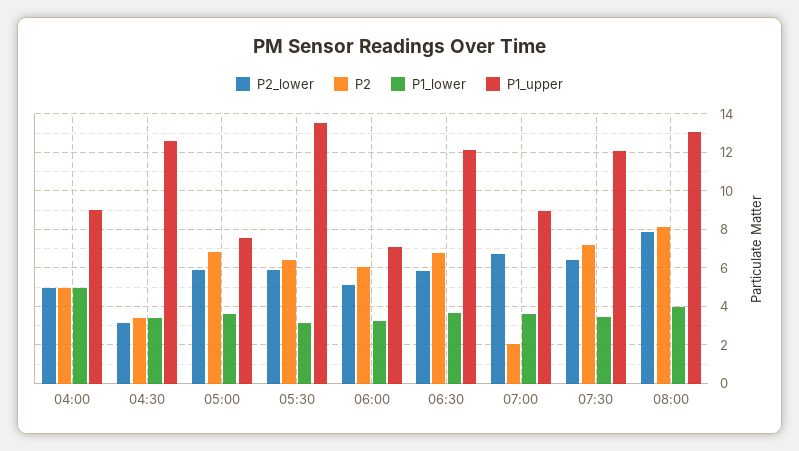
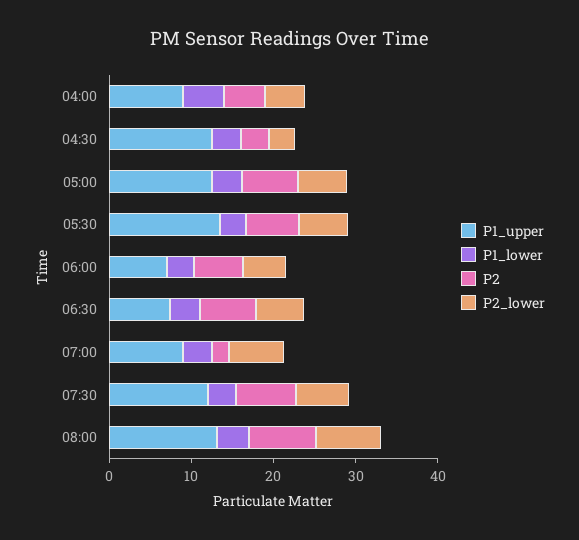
P1_upper, 05:00: 7.5 -> 12
P1_upper, 06:30: 12 -> 8

